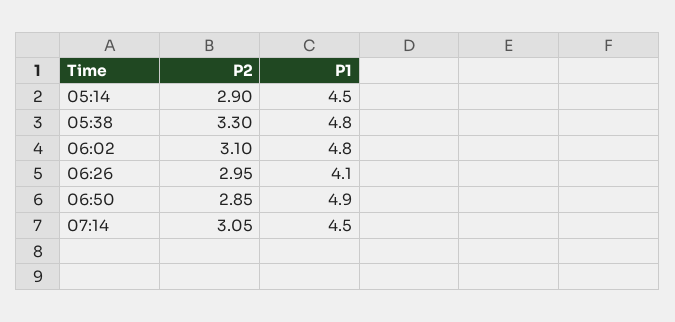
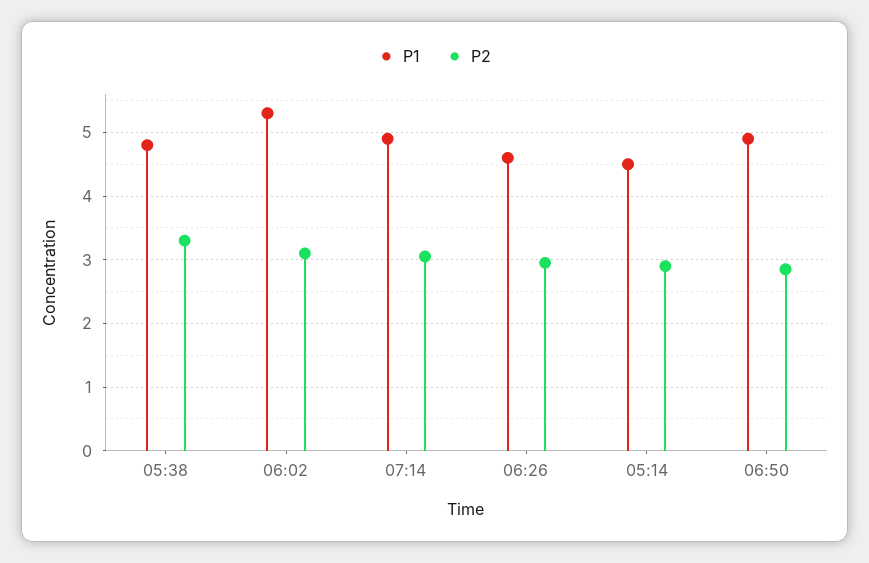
P1, 06:02: 4.8 -> 5.3
P1, 06:26: 4.1 -> 4.6
P1, 07:14: 4.5 -> 4.9

